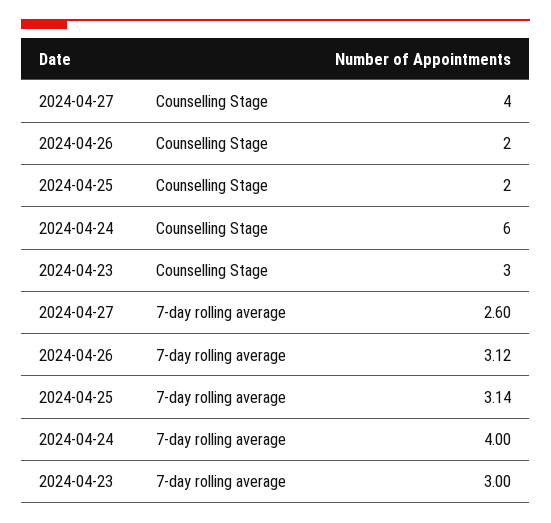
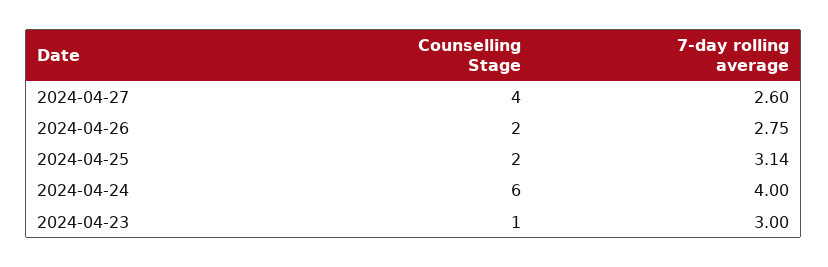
2024-04-23, Counselling Stage: 3 -> 1
2024-04-26, 7-day rolling average: 3.12 -> 2.75

